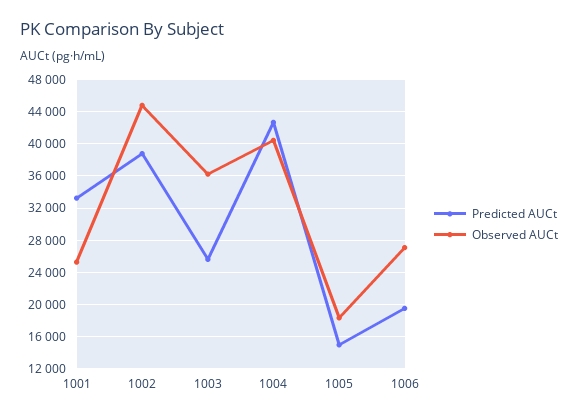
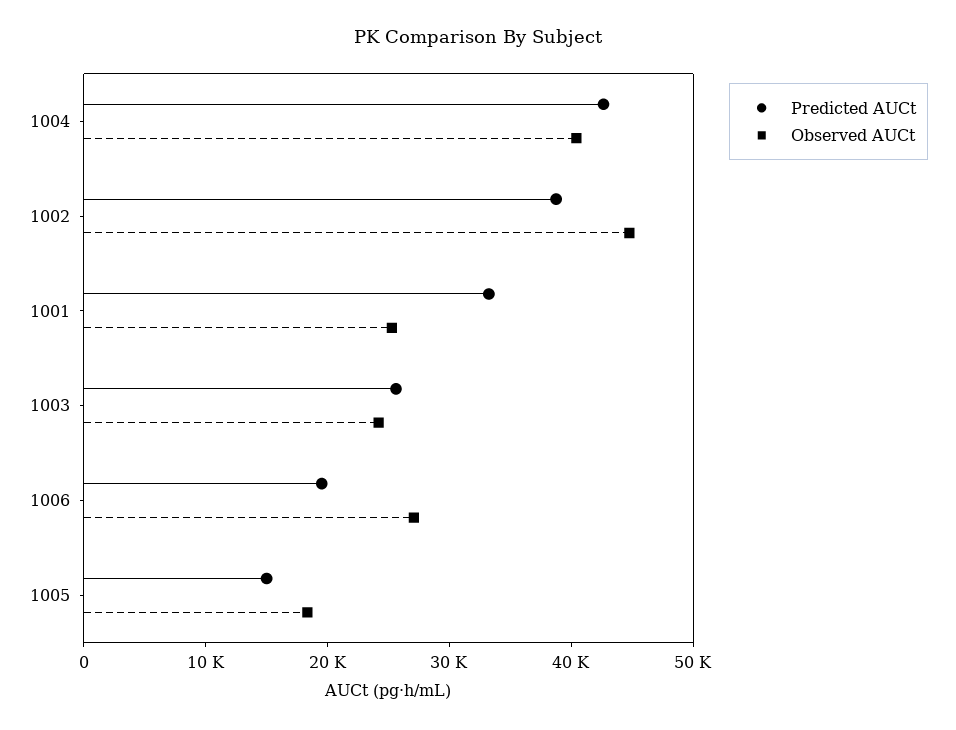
Observed AUCt, 1003: 36000 -> 24000

